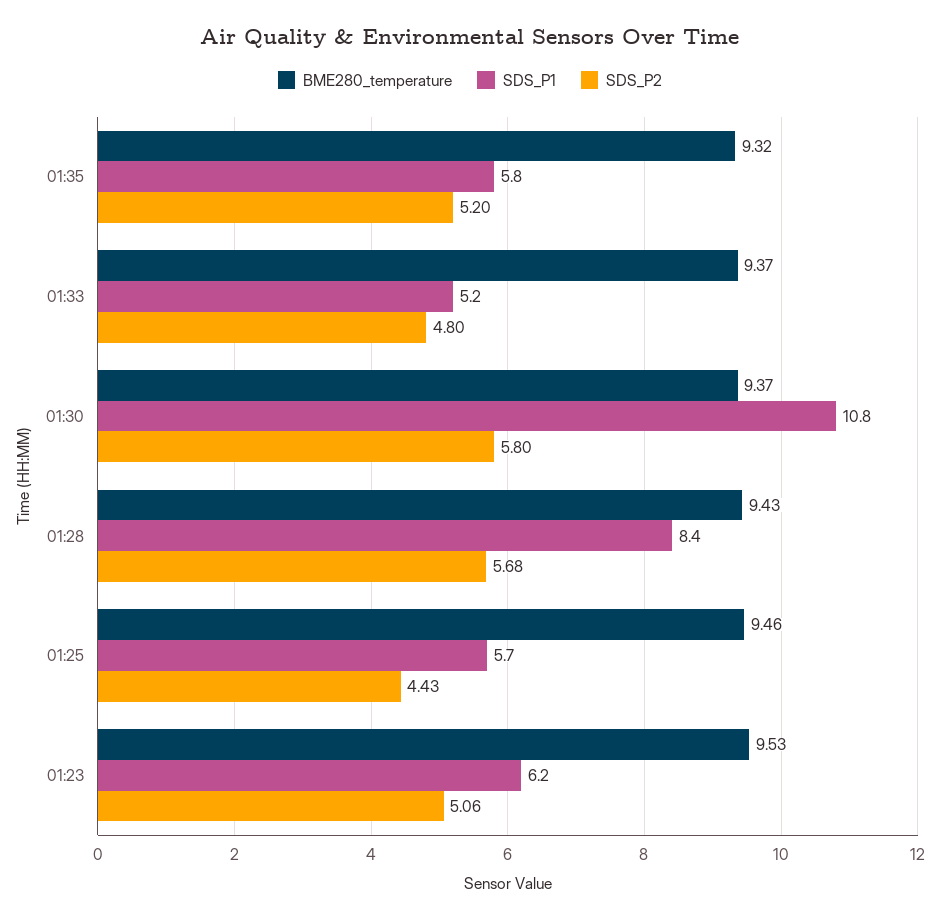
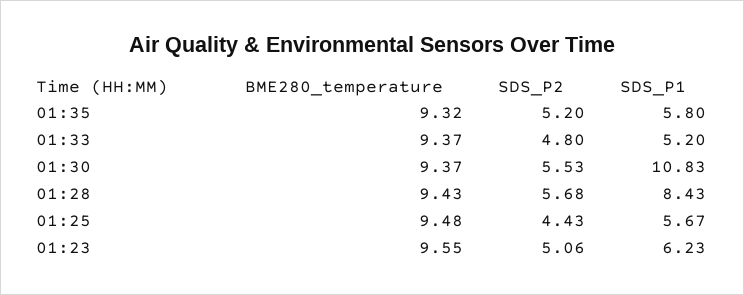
SDS_P2, 01:30: 5.8 -> 5.53
BME280_temperature, 01:25: 9.46 -> 9.48
BME280_temperature, 01:23: 9.53 -> 9.55

